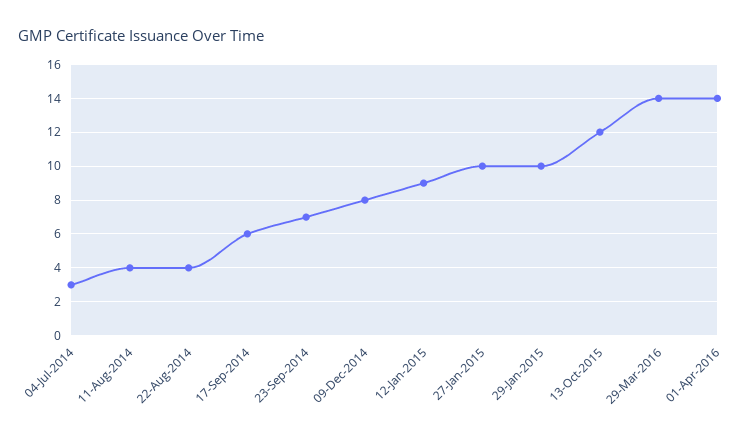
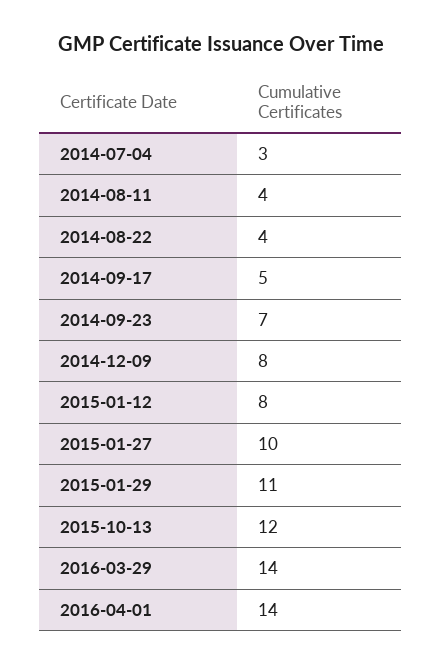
17-Sep-2014: 6 -> 5
12-Jan-2015: 9 -> 8
29-Jan-2015: 10 -> 11

